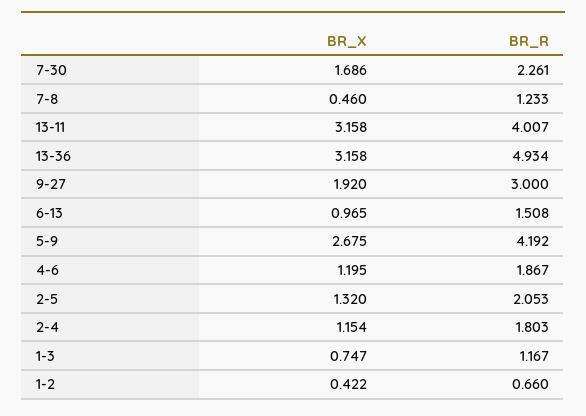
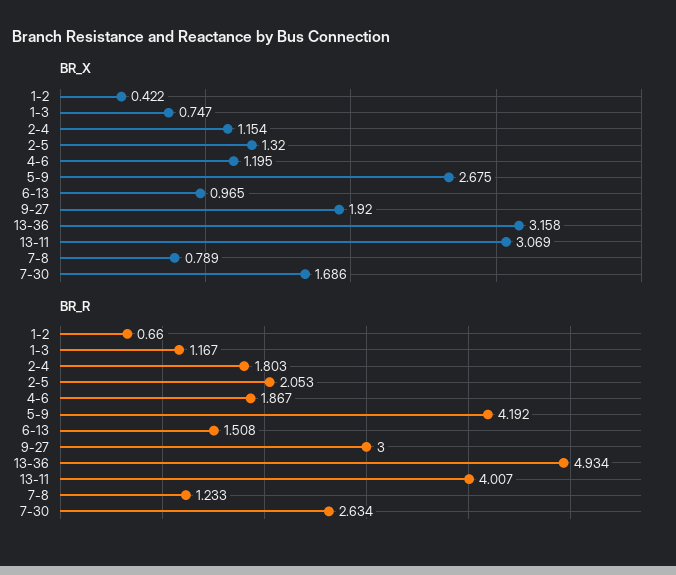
BR_R, 7-30: 2.261 -> 2.634
BR_X, 7-8: 0.46 -> 0.789
BR_X, 13-11: 3.158 -> 3.069

